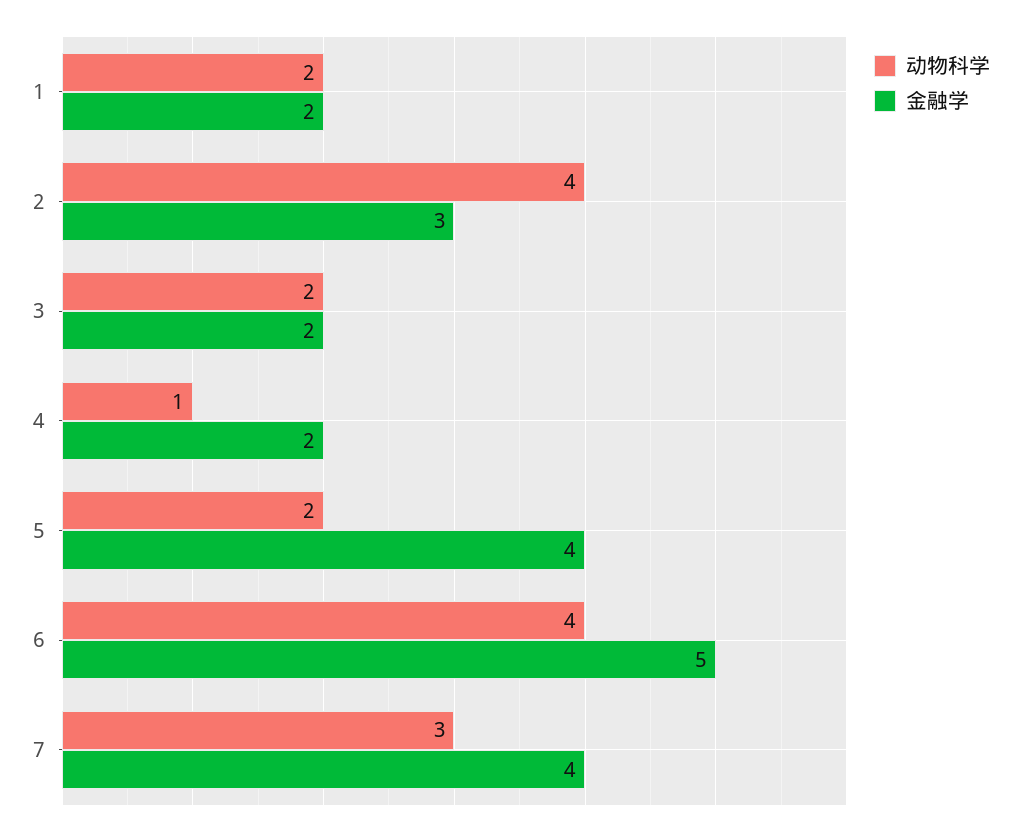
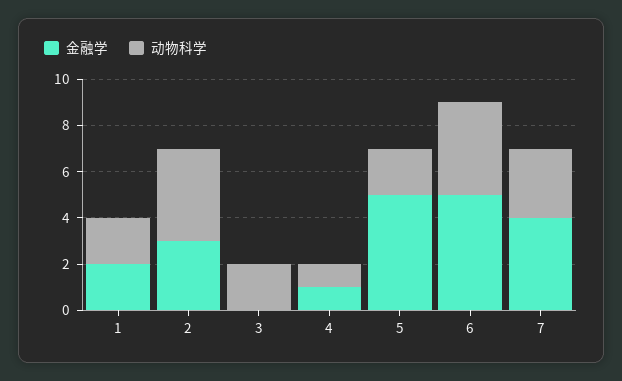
金融学, 3: 2 -> 0
金融学, 4: 2 -> 1
金融学, 5: 4 -> 5

